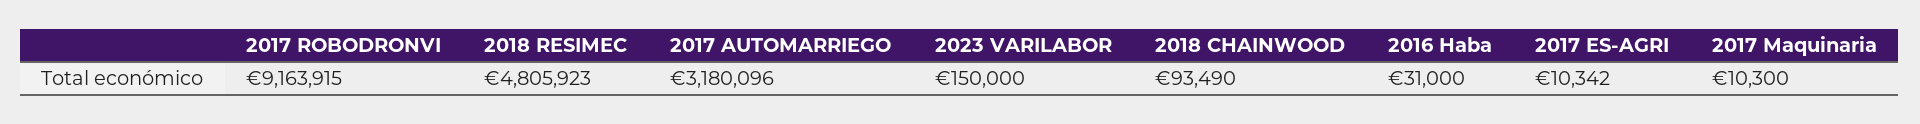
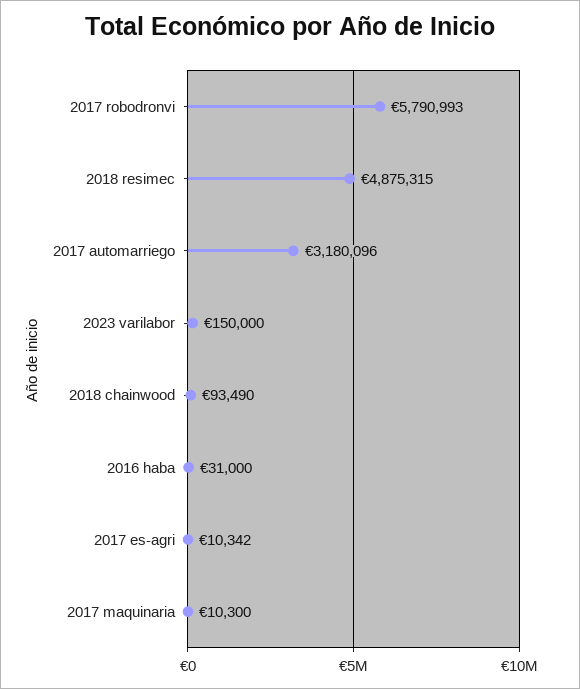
2017 ROBODRONVI: 9163915 -> 5790993
2018 RESIMEC: 4805923 -> 4875315

